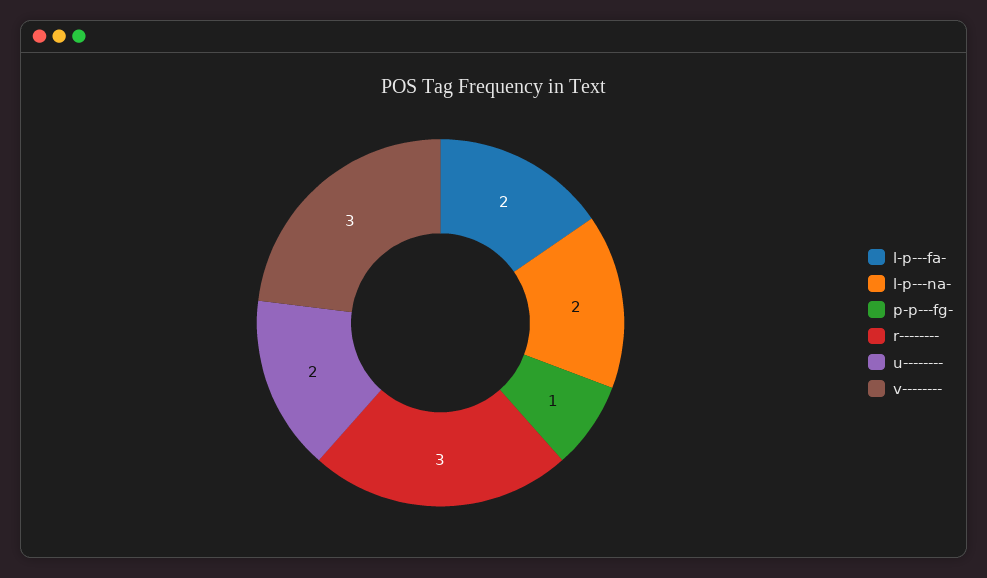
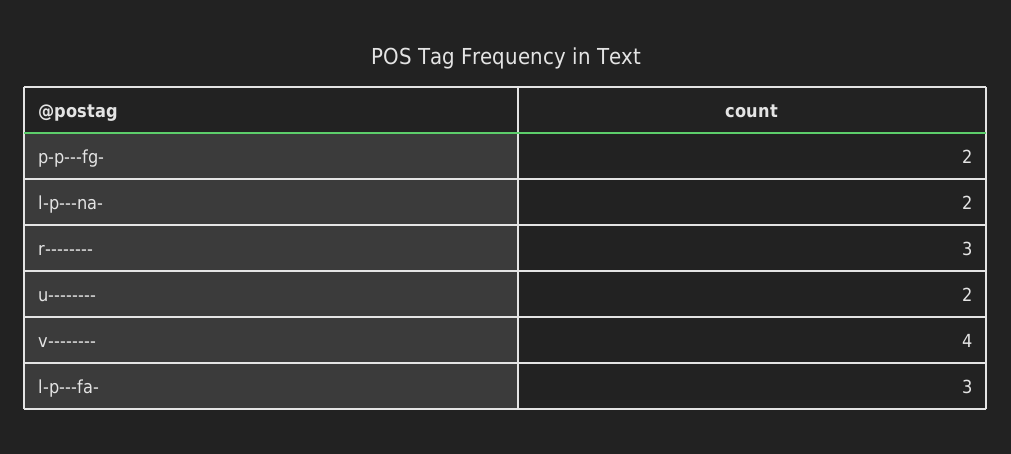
l-p---fa-: 2 -> 3
p-p---fg-: 1 -> 2
v--------: 3 -> 4

